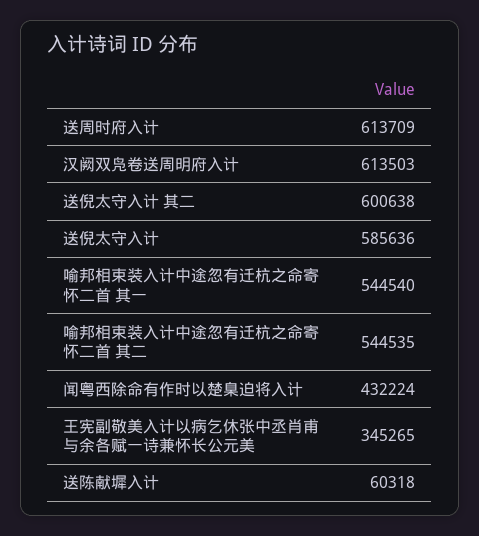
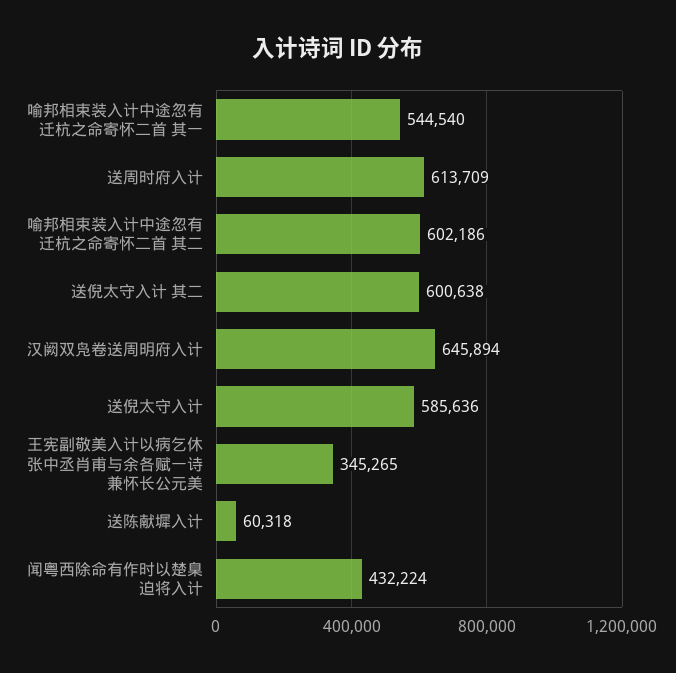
汉阙双凫卷送周明府入计: 613503 -> 645894
喻邦相束装入计中途忽有迁杭之命寄怀二首 其二: 544535 -> 602186

